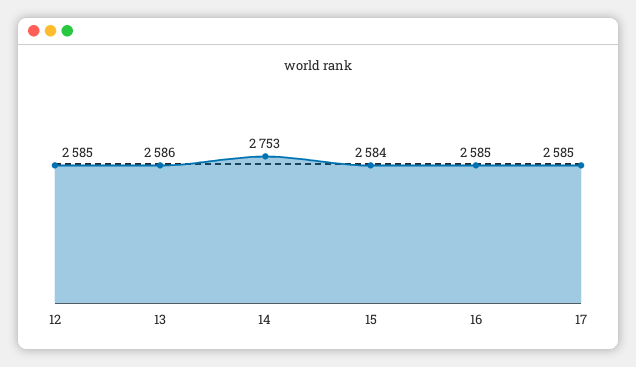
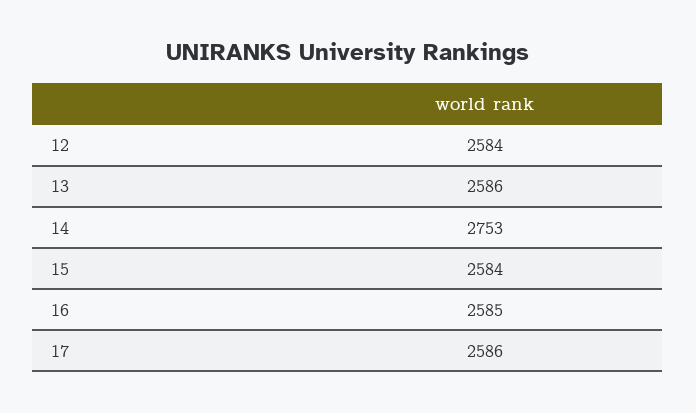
12: 2585 -> 2584
17: 2585 -> 2586

